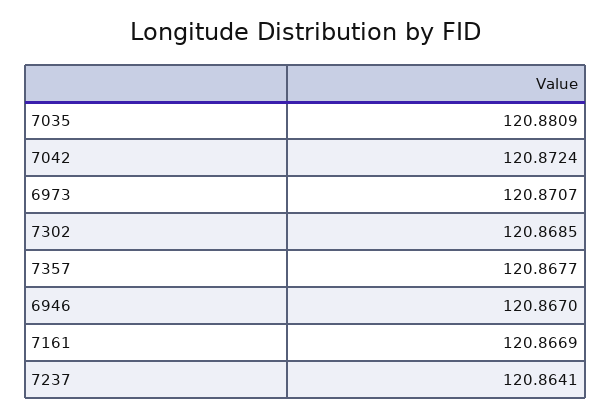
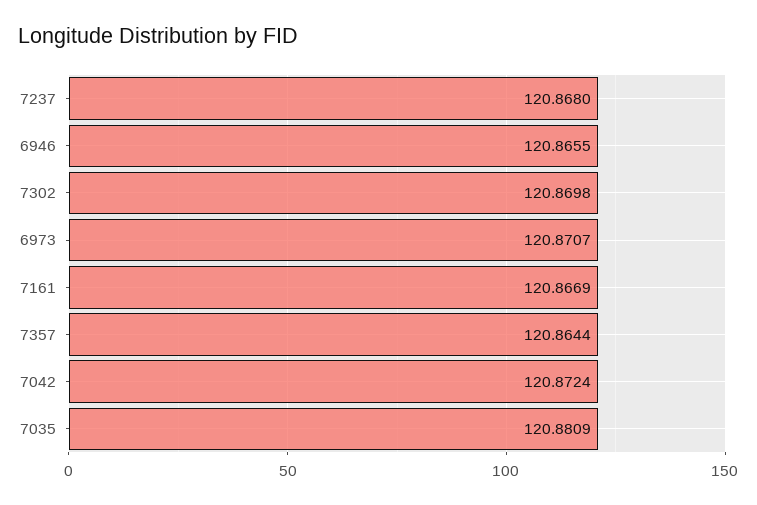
7302: 120.8685 -> 120.8698
7357: 120.8677 -> 120.8644
6946: 120.867 -> 120.8655
7237: 120.8641 -> 120.868

